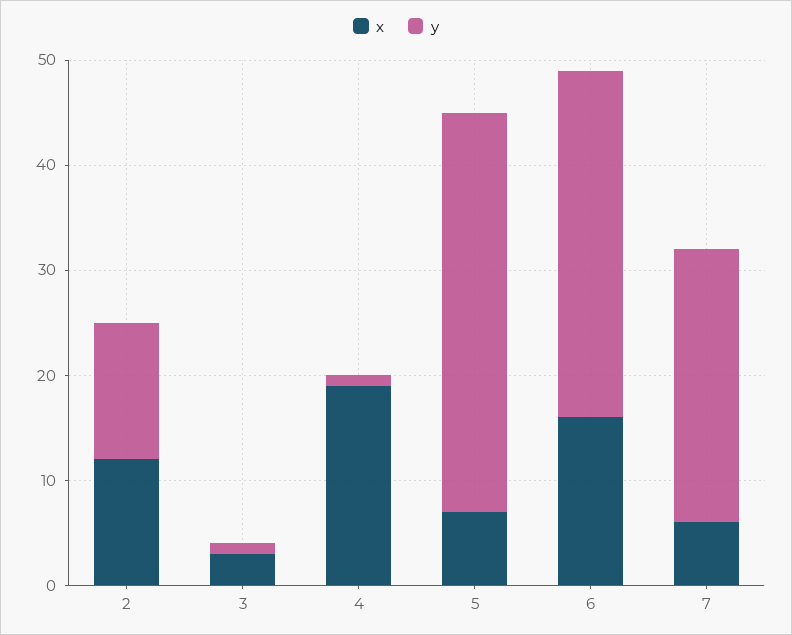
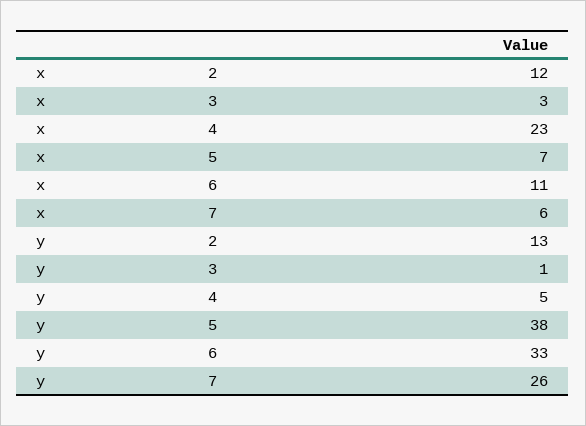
x, 4: 19 -> 23
y, 4: 1 -> 5
x, 6: 16 -> 11

